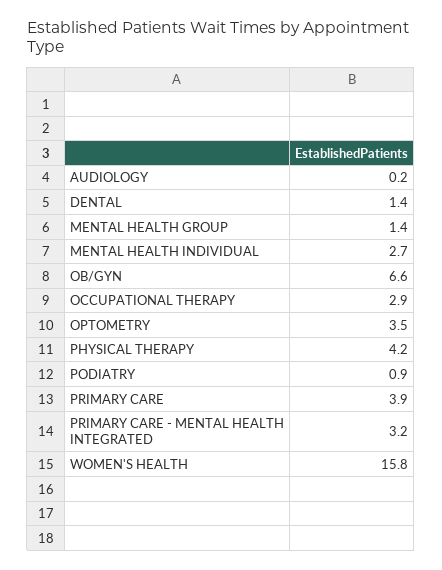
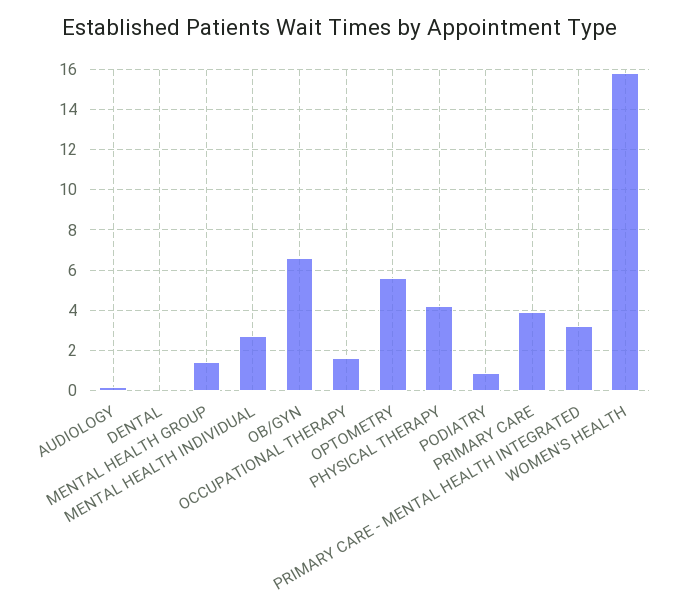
DENTAL: 1.4 -> 0
OCCUPATIONAL THERAPY: 2.9 -> 1.5
OPTOMETRY: 3.5 -> 5.5

